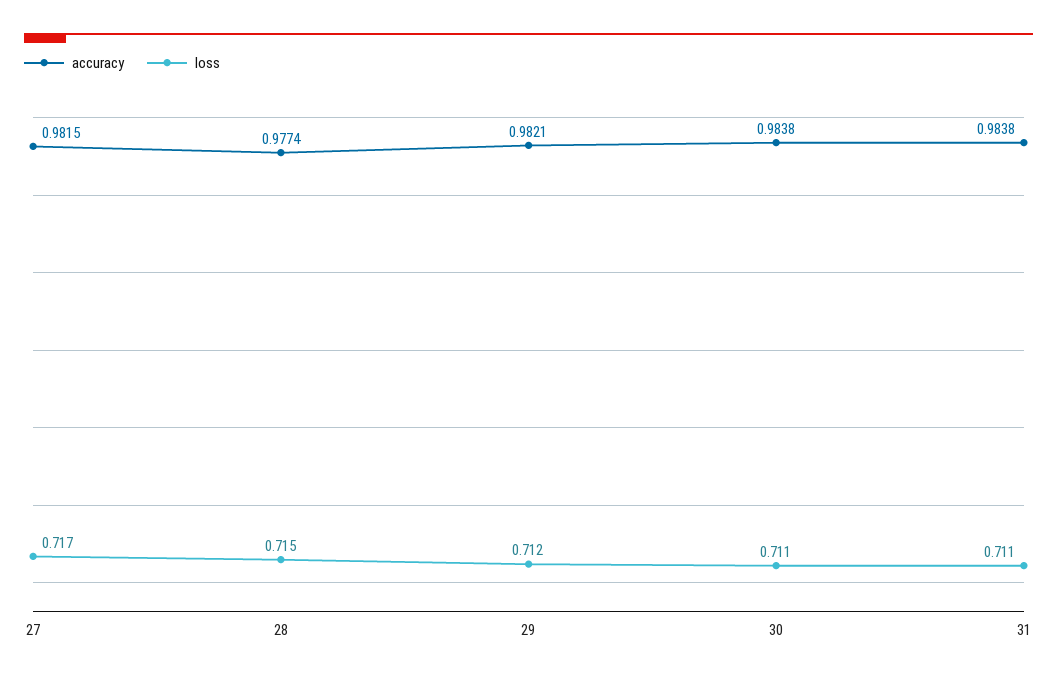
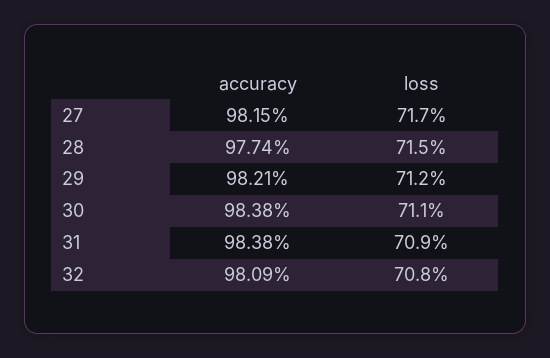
loss, 31: 0.711 -> 0.709
accuracy, 32: none -> 0.9809
loss, 32: none -> 0.708

